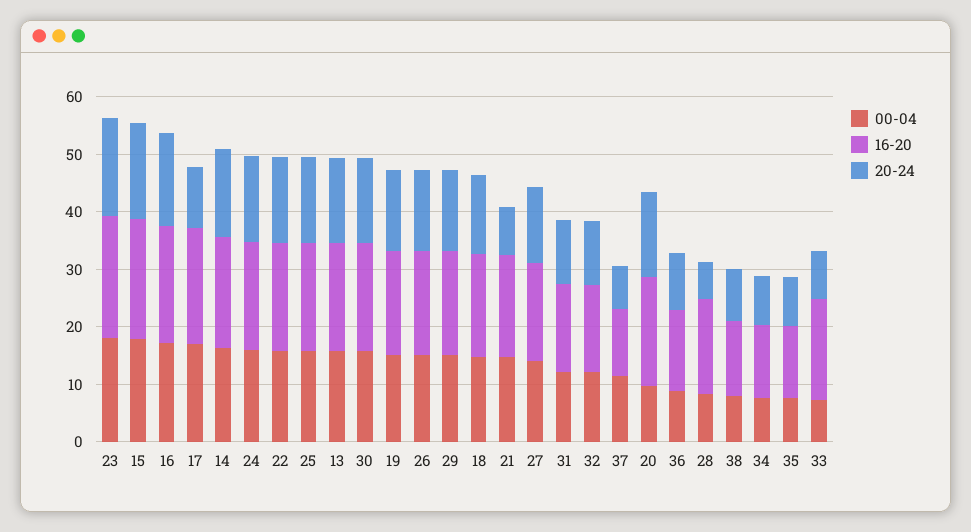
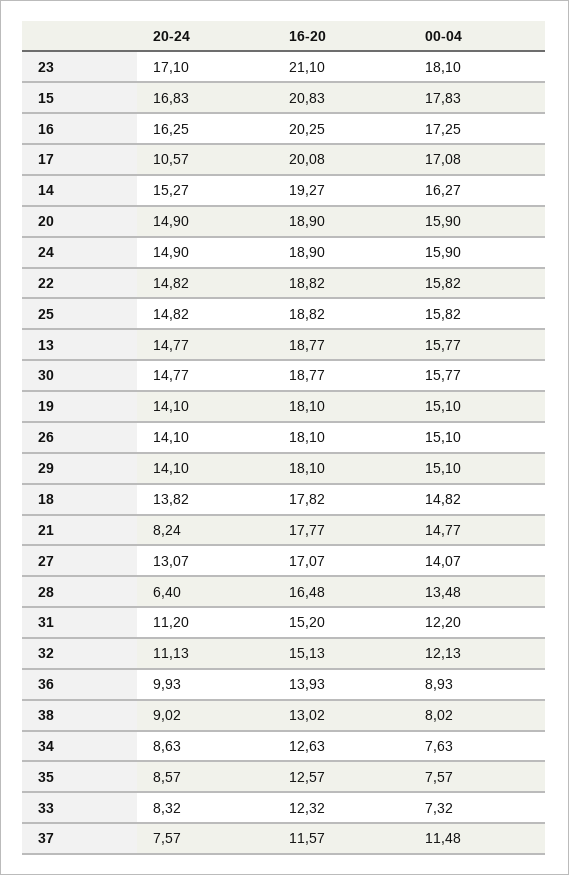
00-04, 20: 10 -> 15.9
00-04, 28: 8 -> 13.48
16-20, 33: 18 -> 12.32

